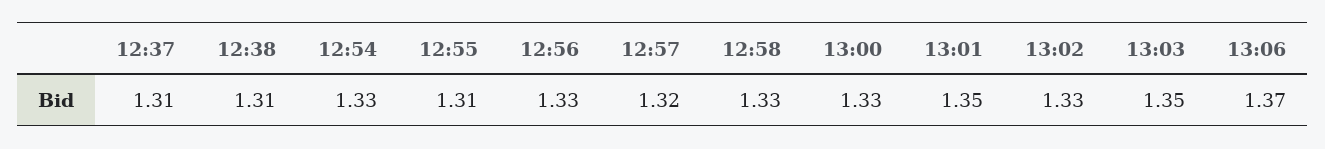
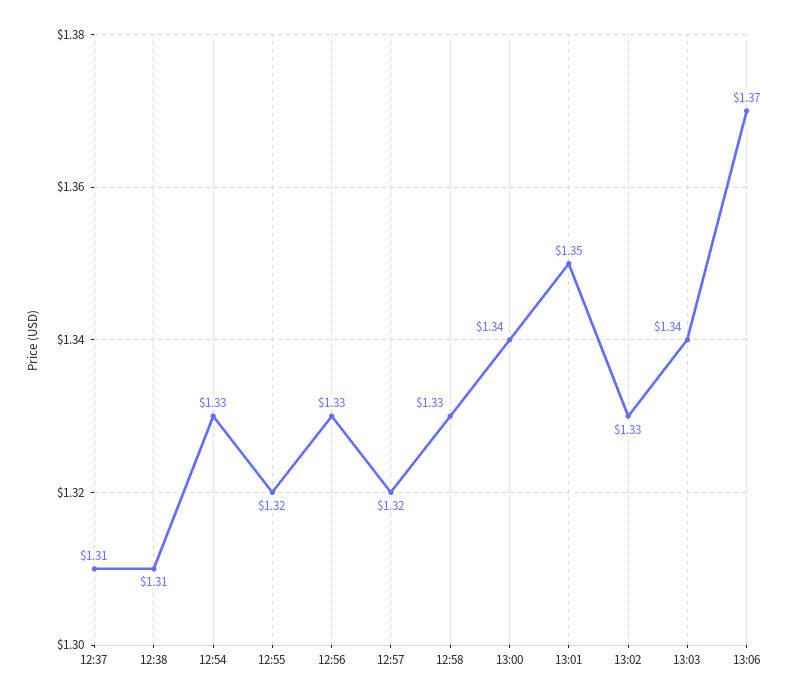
12:55: 1.31 -> 1.32
13:00: 1.33 -> 1.34
13:03: 1.35 -> 1.34

